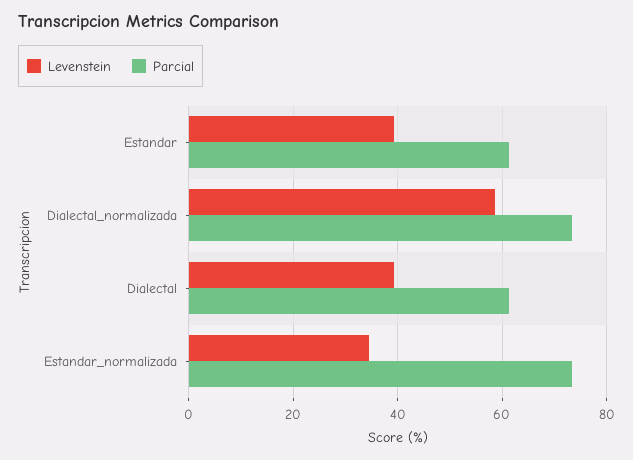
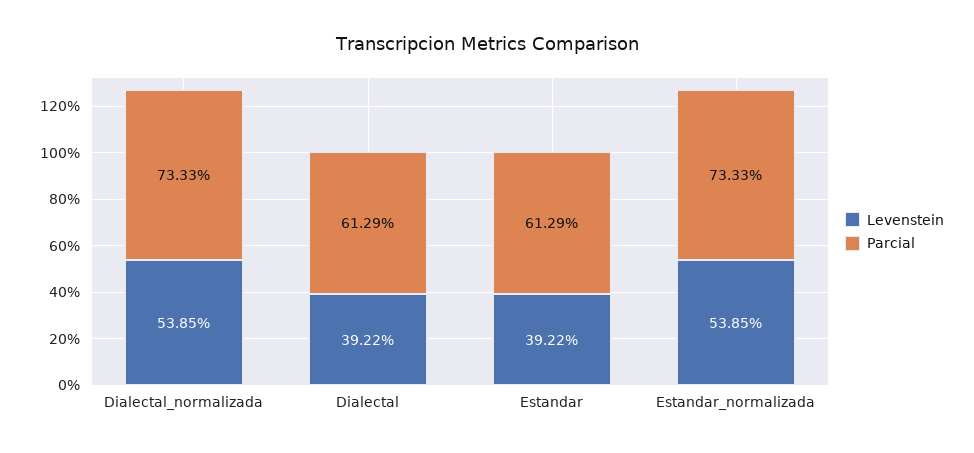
Levenstein, Dialectal_normalizada: 58 -> 53.85
Levenstein, Estandar_normalizada: 34 -> 53.85

